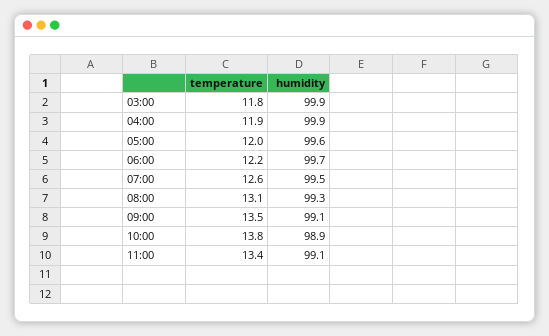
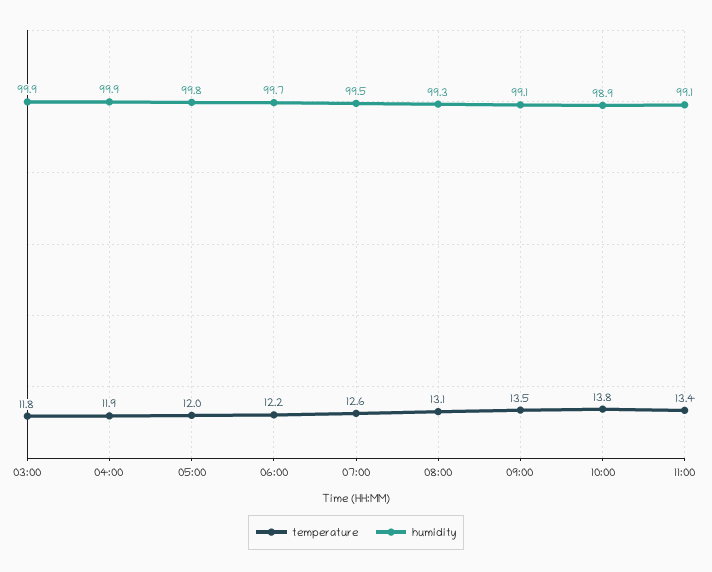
humidity, 05:00: 99.6 -> 99.8

